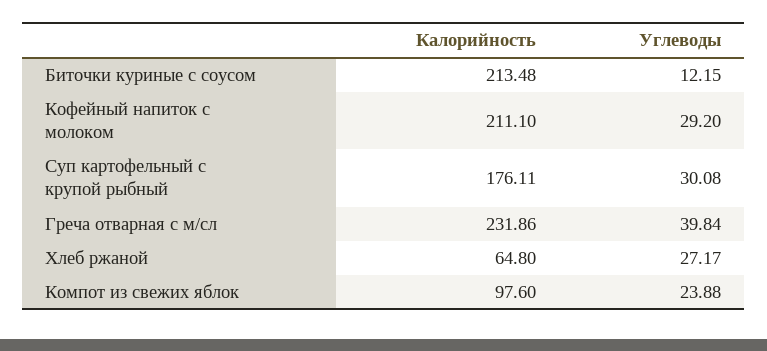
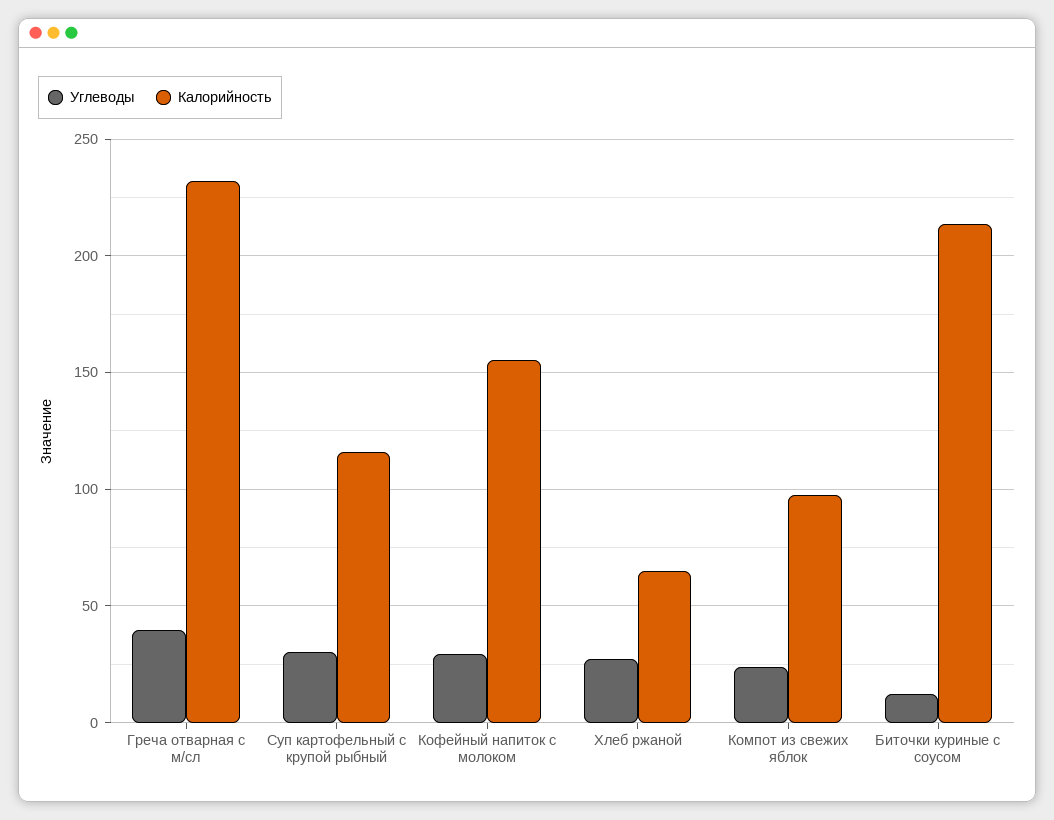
Калорийность, Кофейный напиток с молоком: 211.1 -> 155
Калорийность, Суп картофельный с крупой рыбный: 176.11 -> 115

